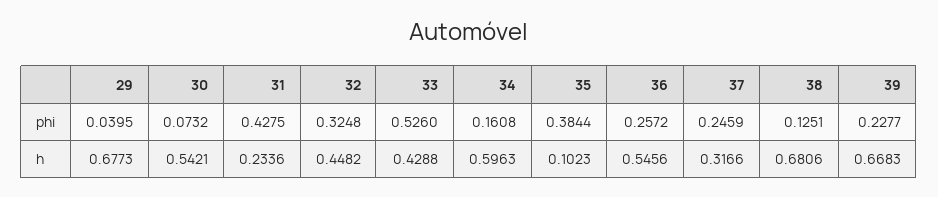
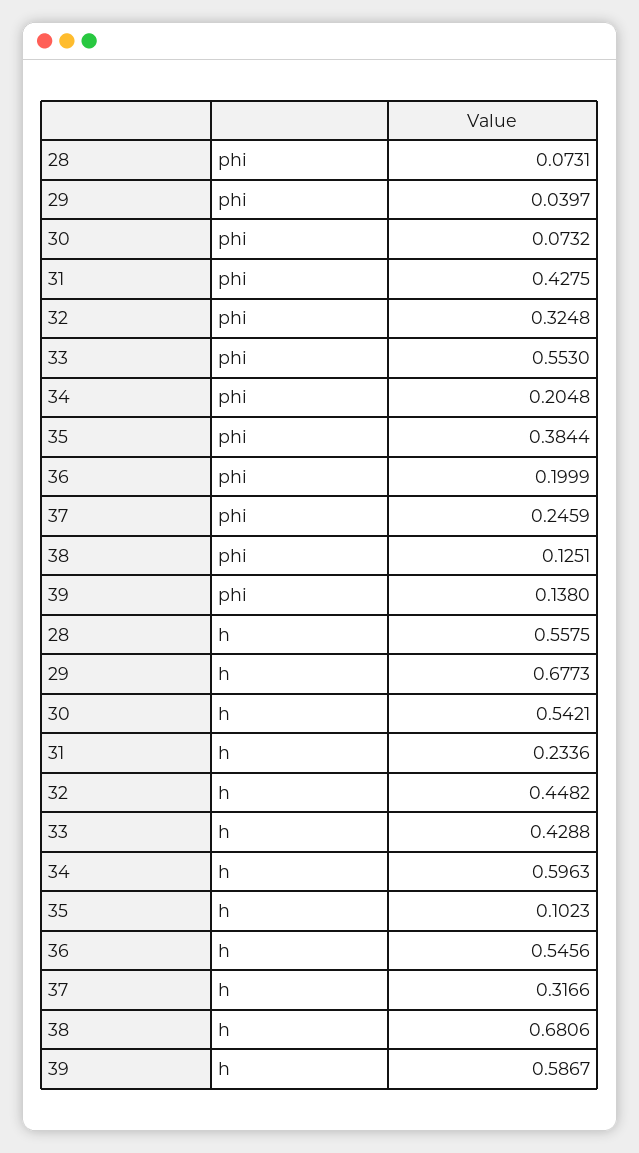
29, phi: 0.0395 -> 0.0397
33, phi: 0.526 -> 0.553
34, phi: 0.1608 -> 0.2048
36, phi: 0.2572 -> 0.1999
39, phi: 0.2277 -> 0.138
39, h: 0.6683 -> 0.5867
28, phi: none -> 0.0731
28, h: none -> 0.5575

